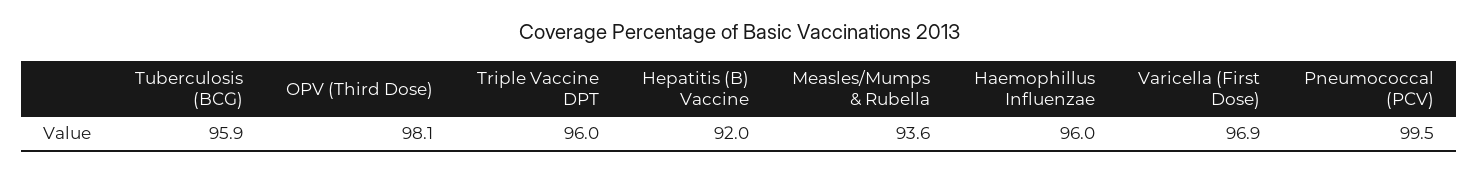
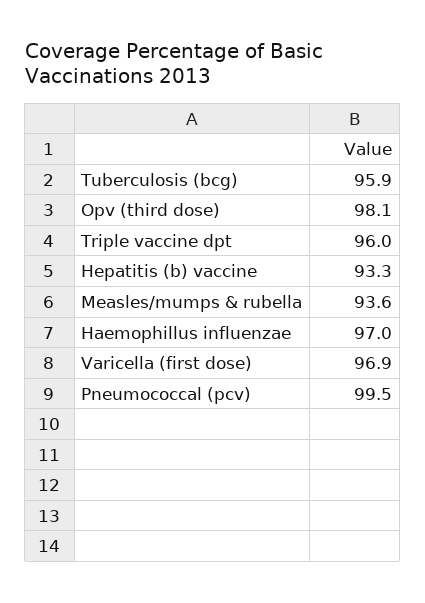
Hepatitis (B) Vaccine: 92 -> 93.3
Haemophillus Influenzae: 96 -> 97

